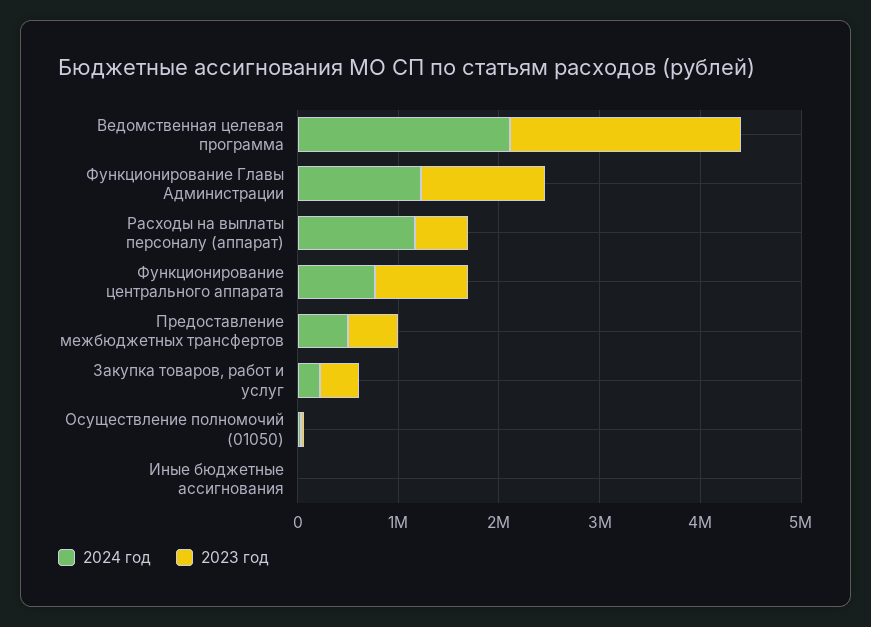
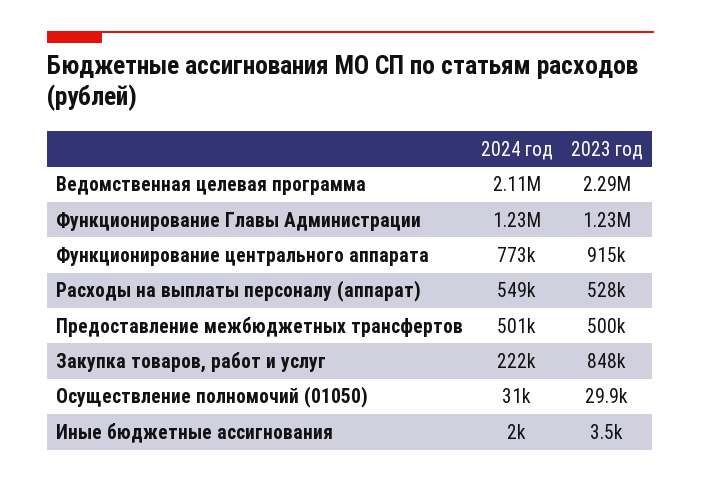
2024 год, Расходы на выплаты персоналу (аппарат): 1200000 -> 549000
2023 год, Закупка товаров, работ и услуг: 400000 -> 848000

